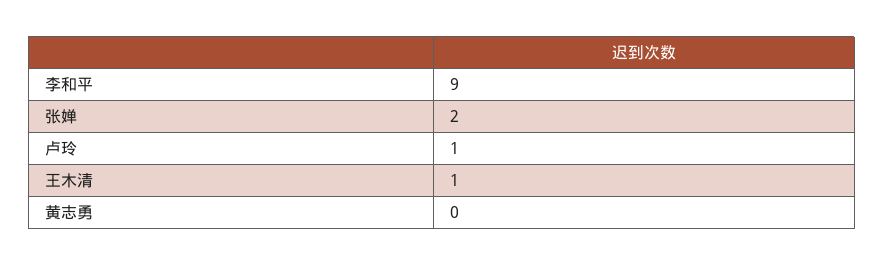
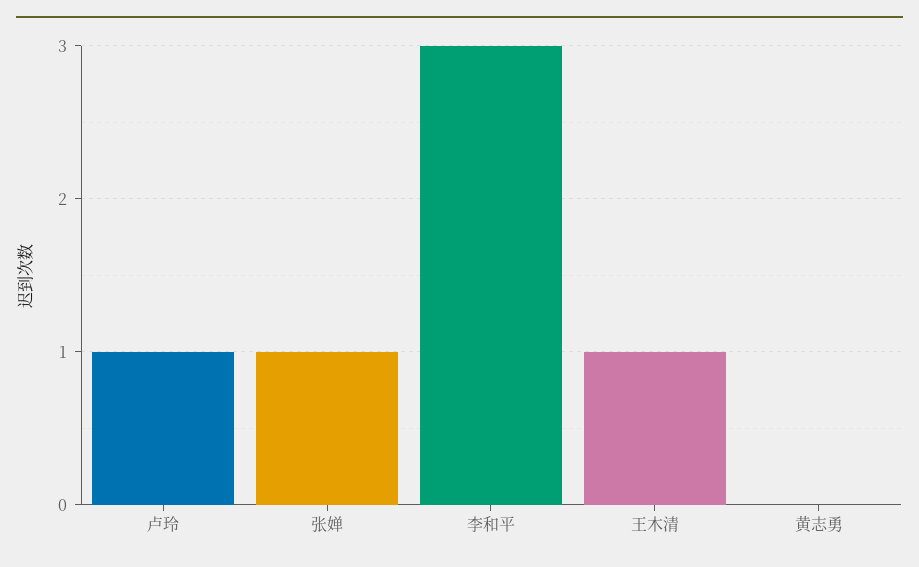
李和平: 9 -> 3
张婵: 2 -> 1

